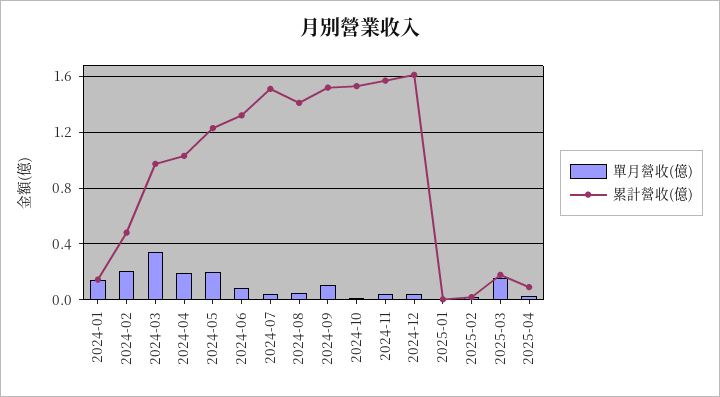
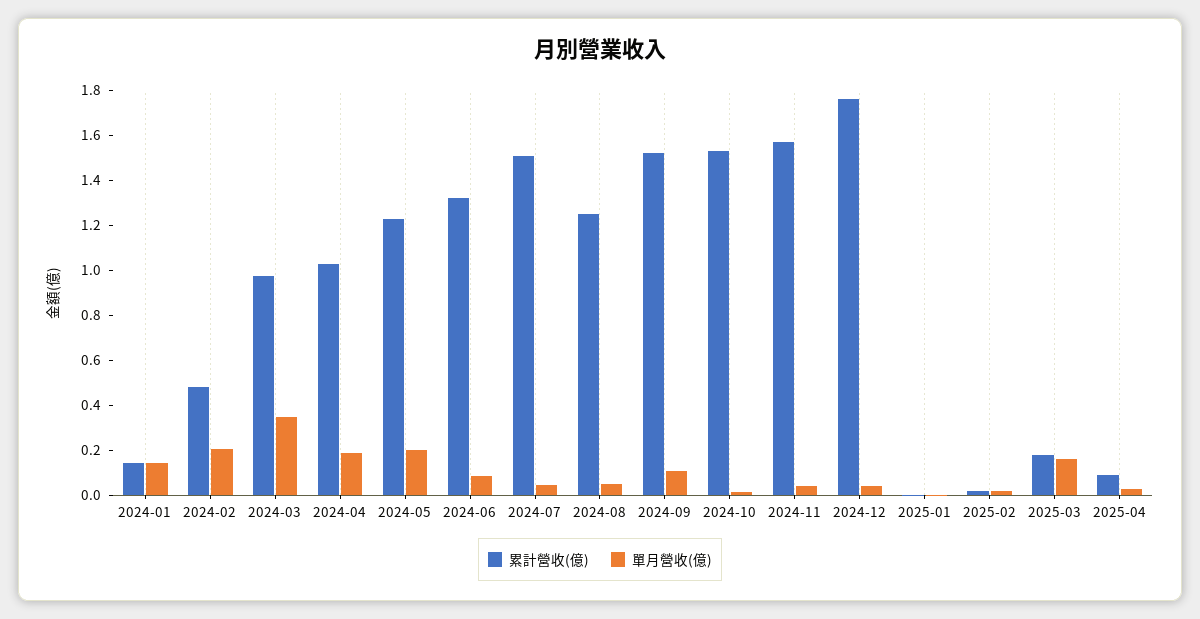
累計營收(億), 2024-08: 1.4 -> 1.25
累計營收(億), 2024-12: 1.6 -> 1.75

